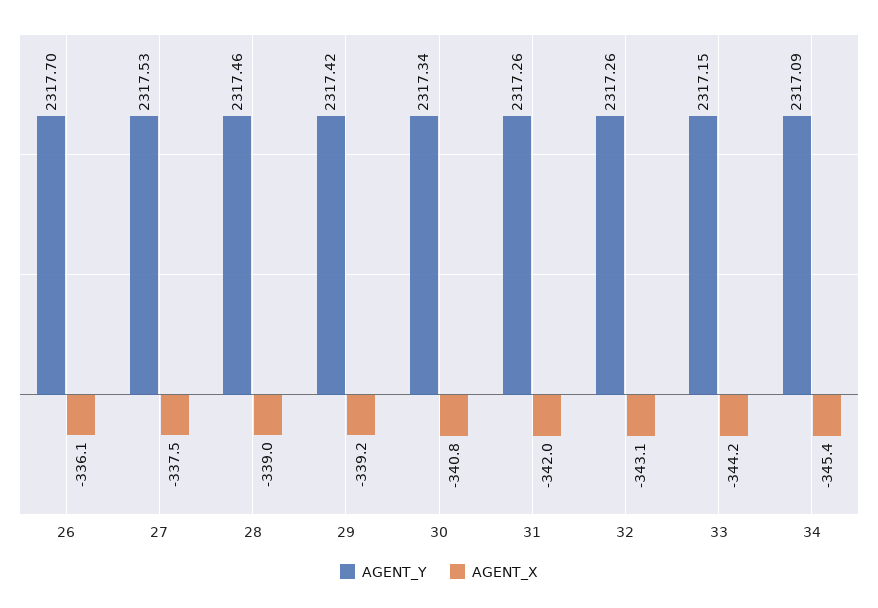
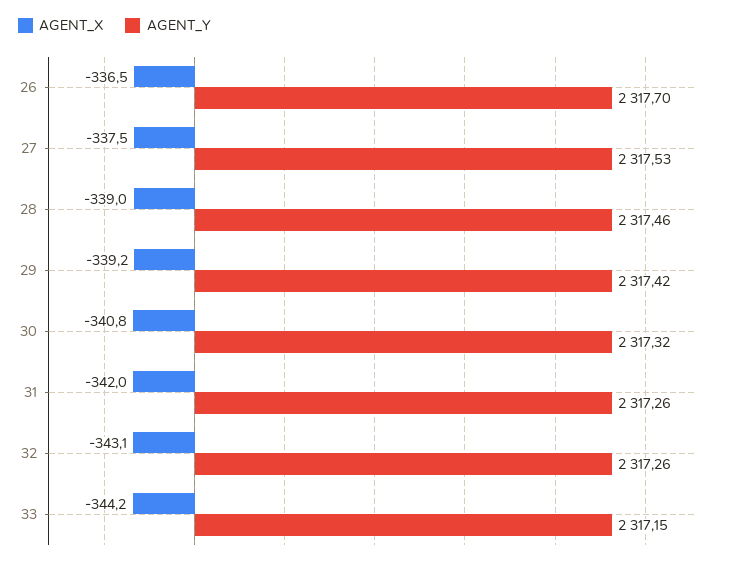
AGENT_X, 26: -336.1 -> -336.5
AGENT_Y, 30: 2317.34 -> 2317.32
AGENT_Y, 34: 2317.09 -> none
AGENT_X, 34: -345.4 -> none

